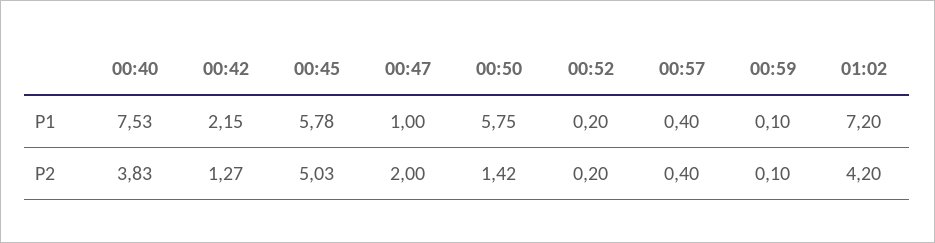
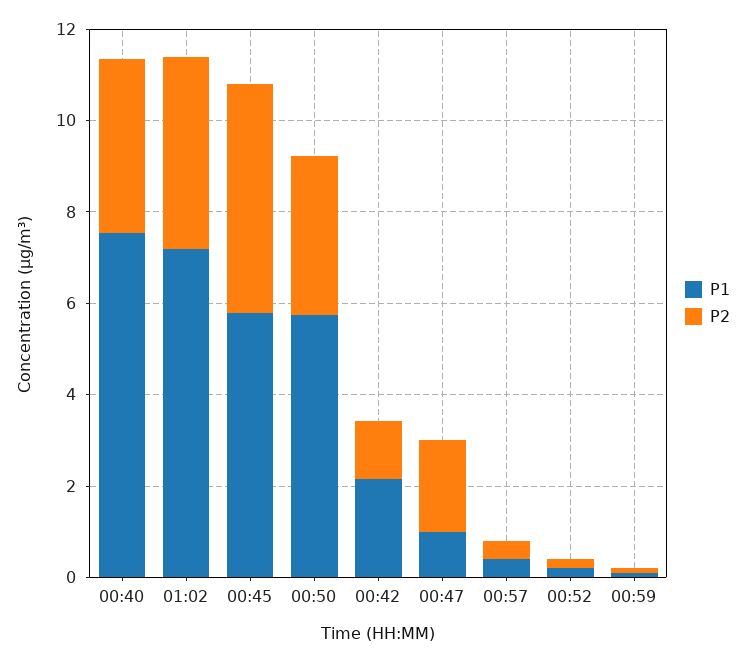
P2, 00:50: 1.42 -> 3.5

